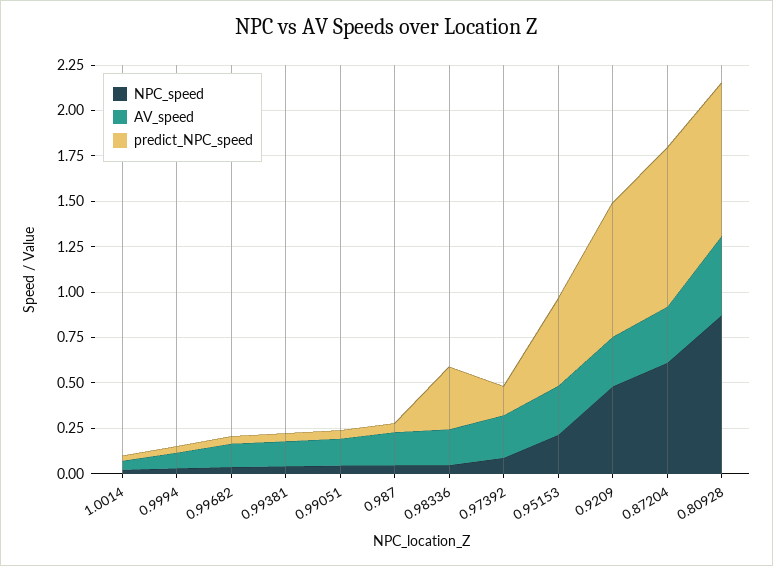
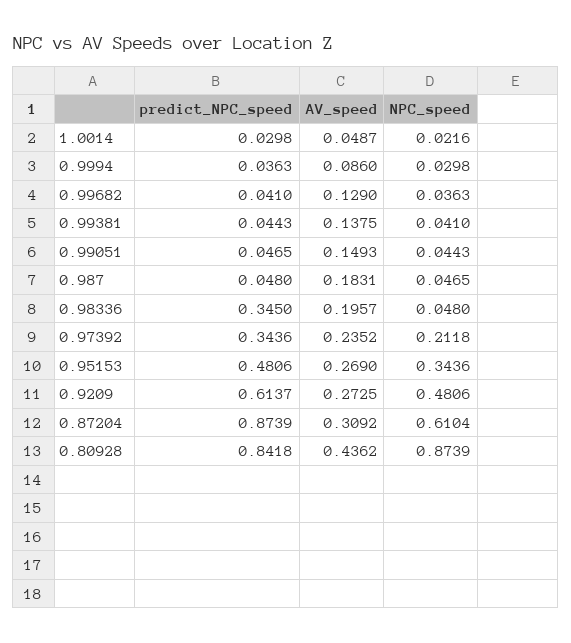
NPC_speed, 0.97392: 0.1 -> 0.2118
predict_NPC_speed, 0.97392: 0.15 -> 0.3436
NPC_speed, 0.95153: 0.2 -> 0.3436
predict_NPC_speed, 0.9209: 0.75 -> 0.6137

